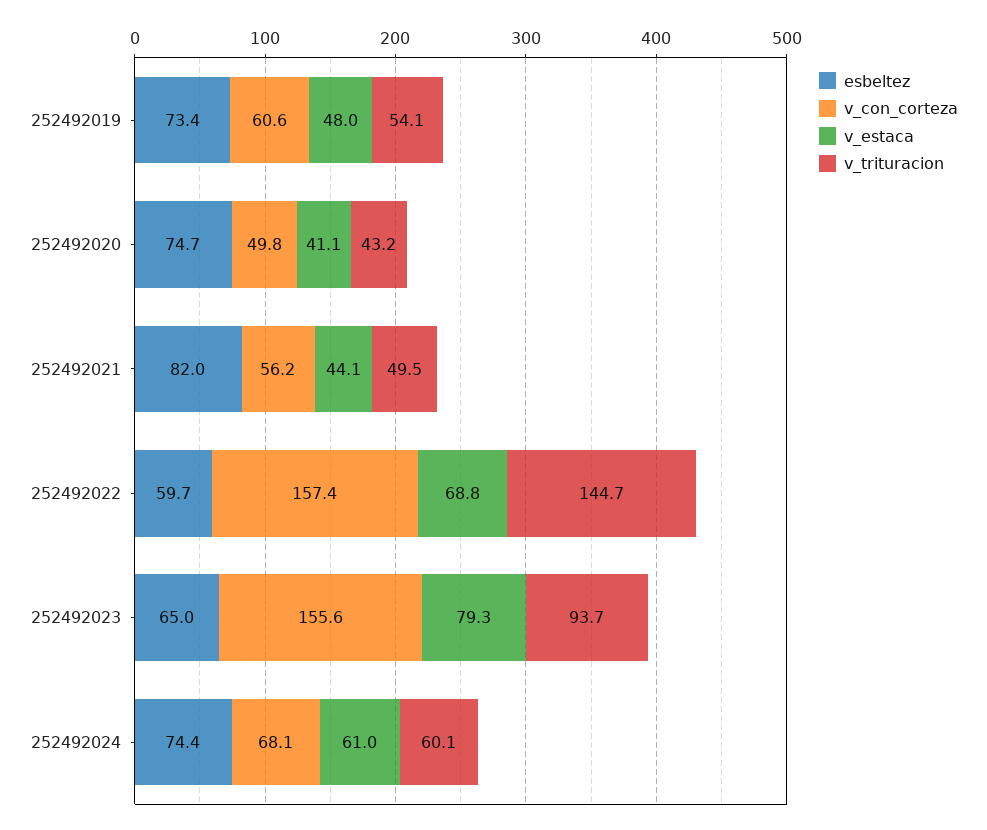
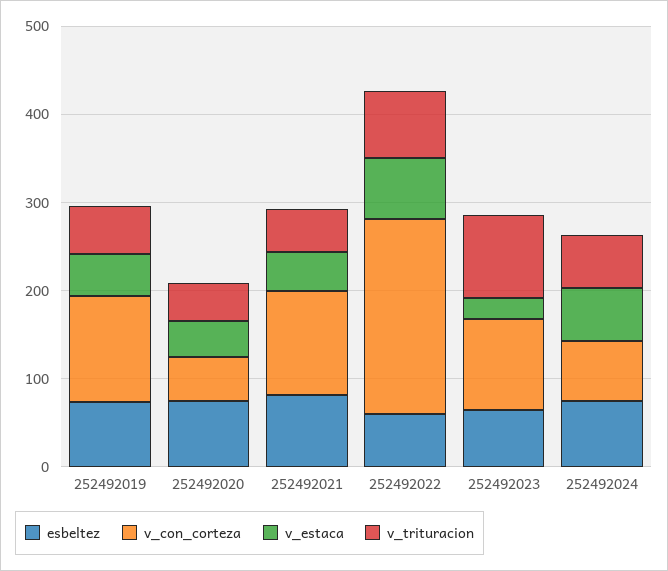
v_con_corteza, 252492019: 60.6 -> 120
v_con_corteza, 252492021: 56.2 -> 120
v_con_corteza, 252492022: 157.4 -> 220
v_trituracion, 252492022: 144.7 -> 80
v_con_corteza, 252492023: 155.6 -> 100
v_estaca, 252492023: 79.3 -> 20

